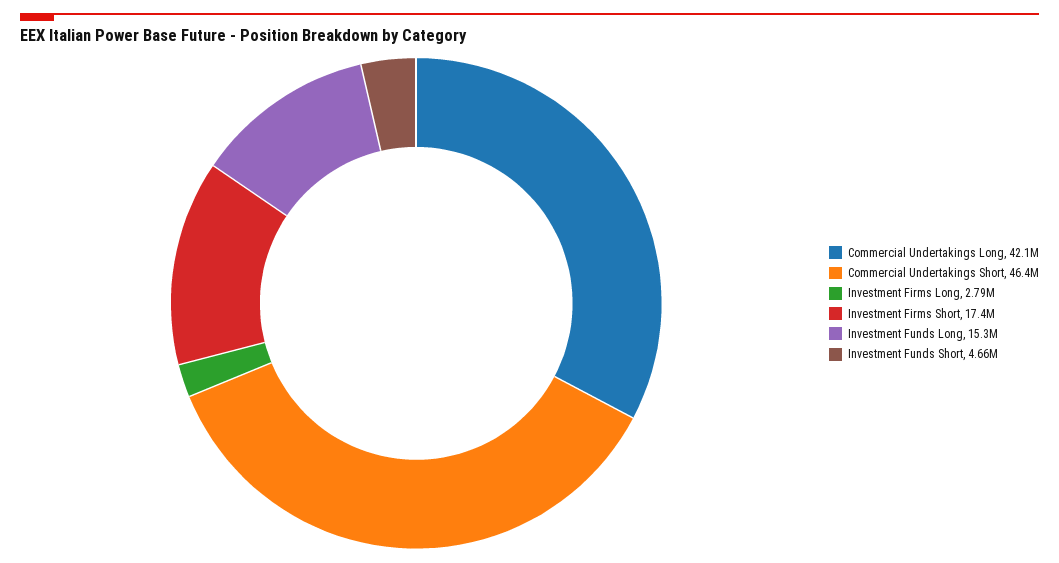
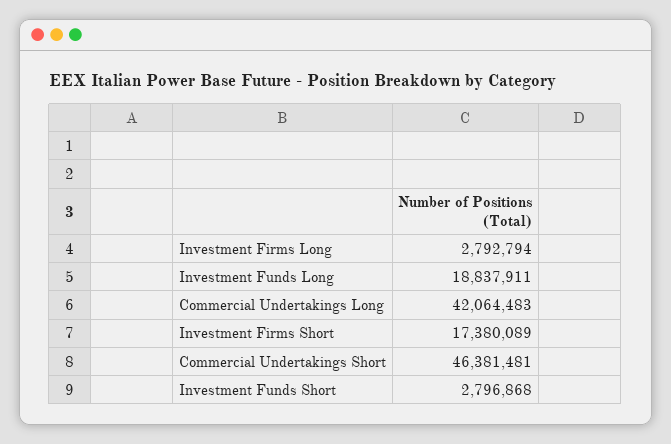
Investment Funds Long: 15300000 -> 18837911
Investment Funds Short: 4660000 -> 2796868

